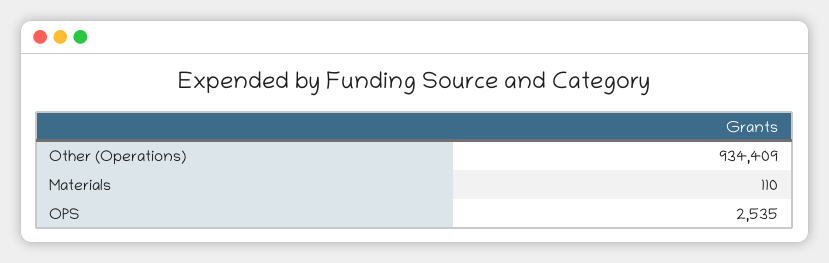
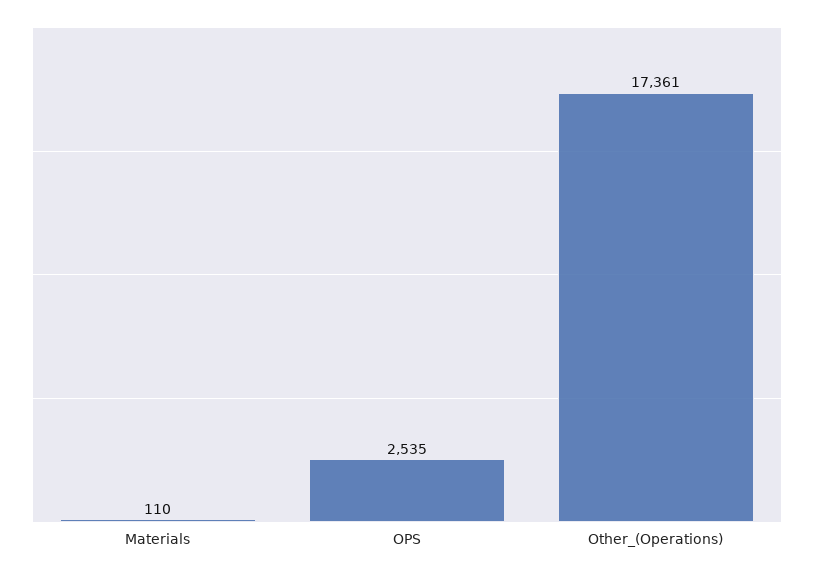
Other (Operations): 934409 -> 17361

